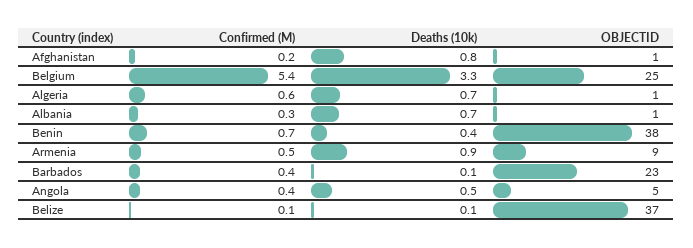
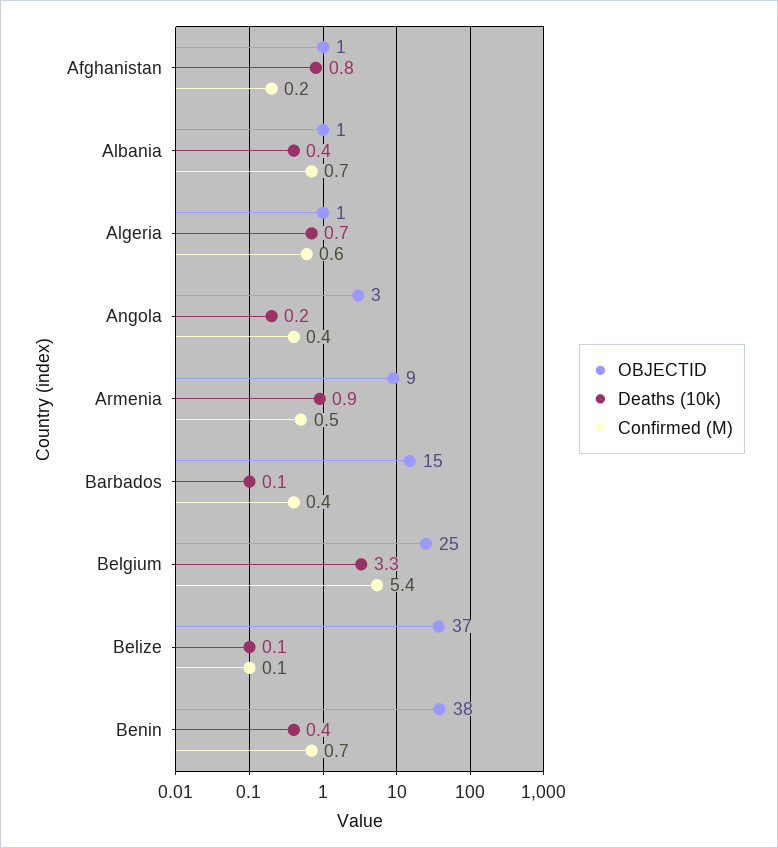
Confirmed (M), Albania: 0.3 -> 0.7
Deaths (10k), Albania: 0.7 -> 0.4
OBJECTID, Barbados: 23 -> 15
Deaths (10k), Angola: 0.5 -> 0.2
OBJECTID, Angola: 5 -> 3

